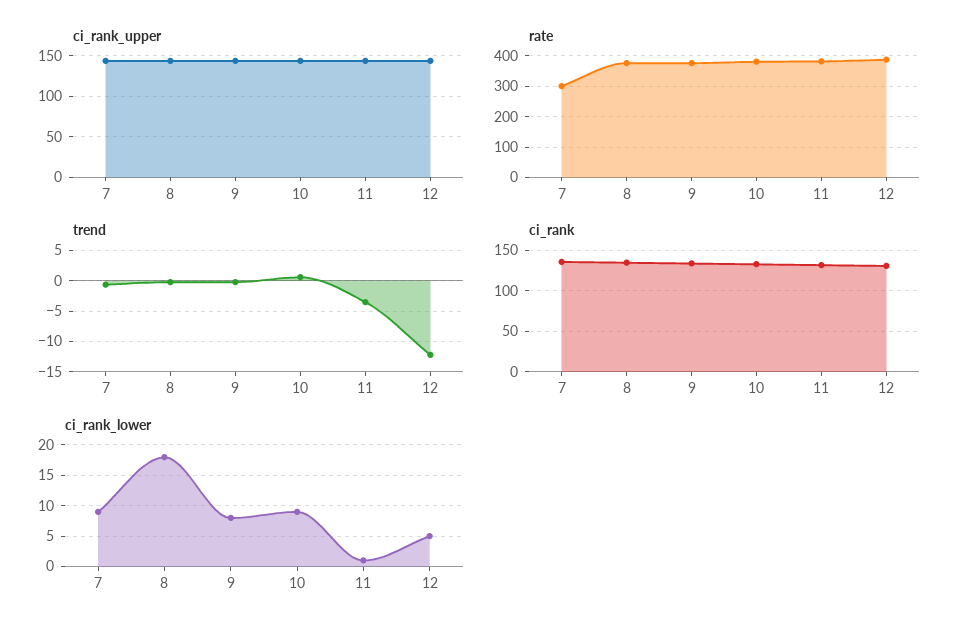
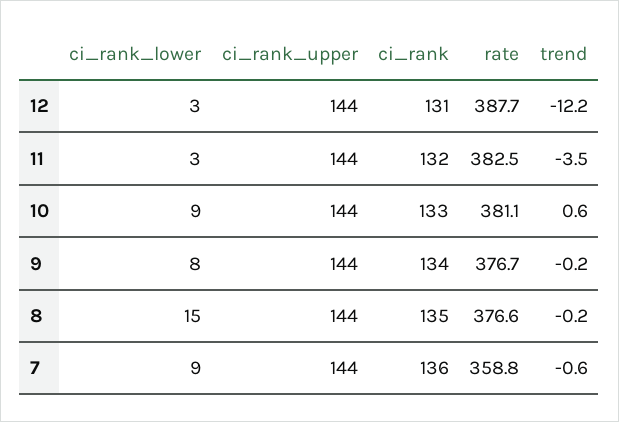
rate, 7: 300 -> 358.8
ci_rank_lower, 8: 18 -> 15
ci_rank_lower, 11: 1 -> 3
ci_rank_lower, 12: 5 -> 3

